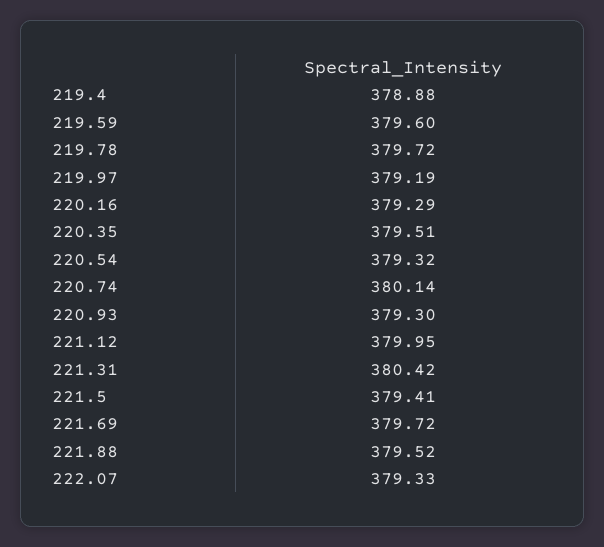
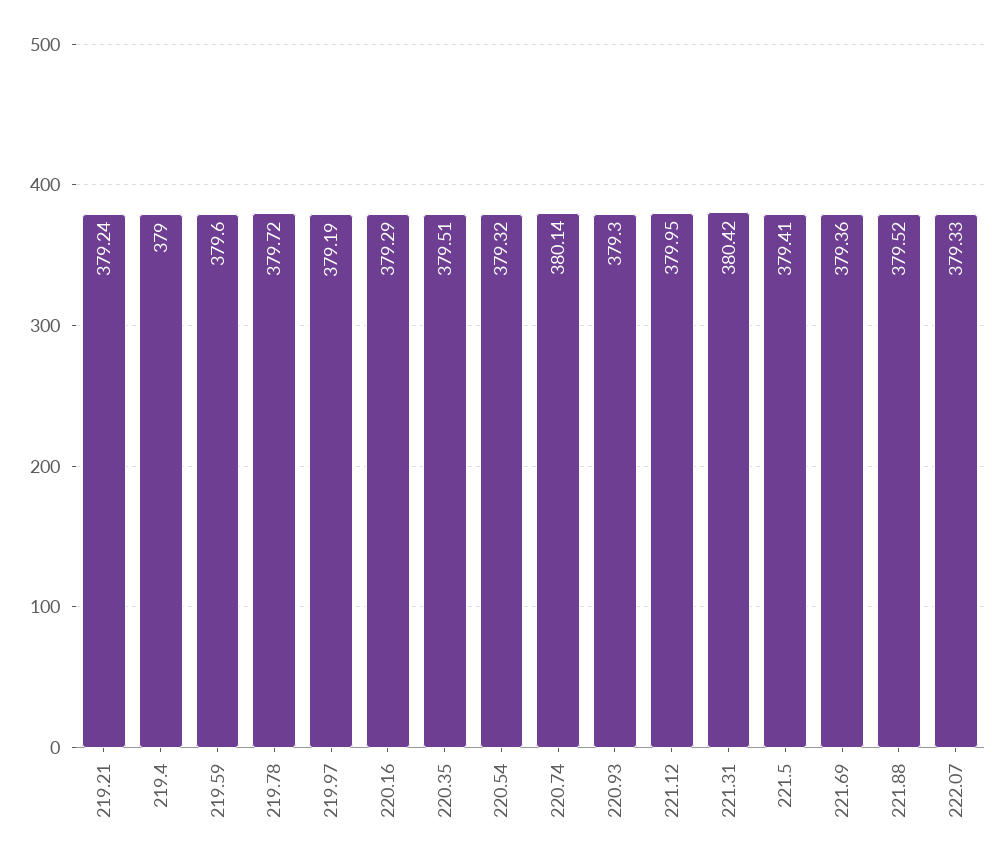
219.4: 378.88 -> 379
221.69: 379.72 -> 379.36
219.21: none -> 379.24

